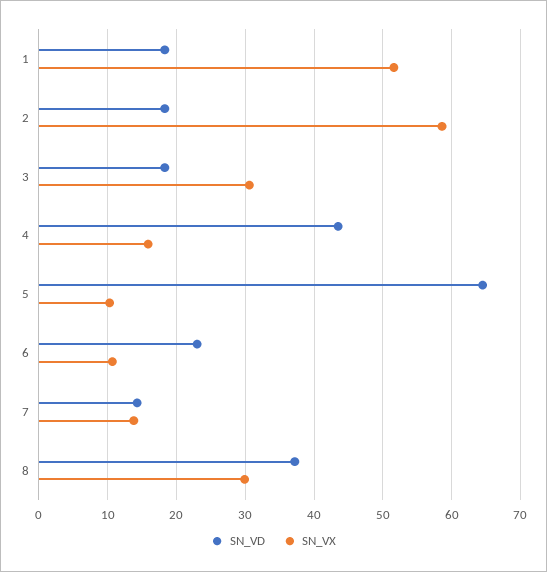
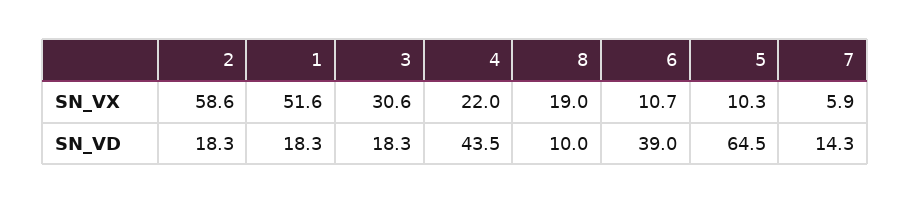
SN_VX, 4: 16 -> 22
SN_VD, 6: 23 -> 39
SN_VX, 7: 14 -> 5.9
SN_VD, 8: 37 -> 10
SN_VX, 8: 30 -> 19

